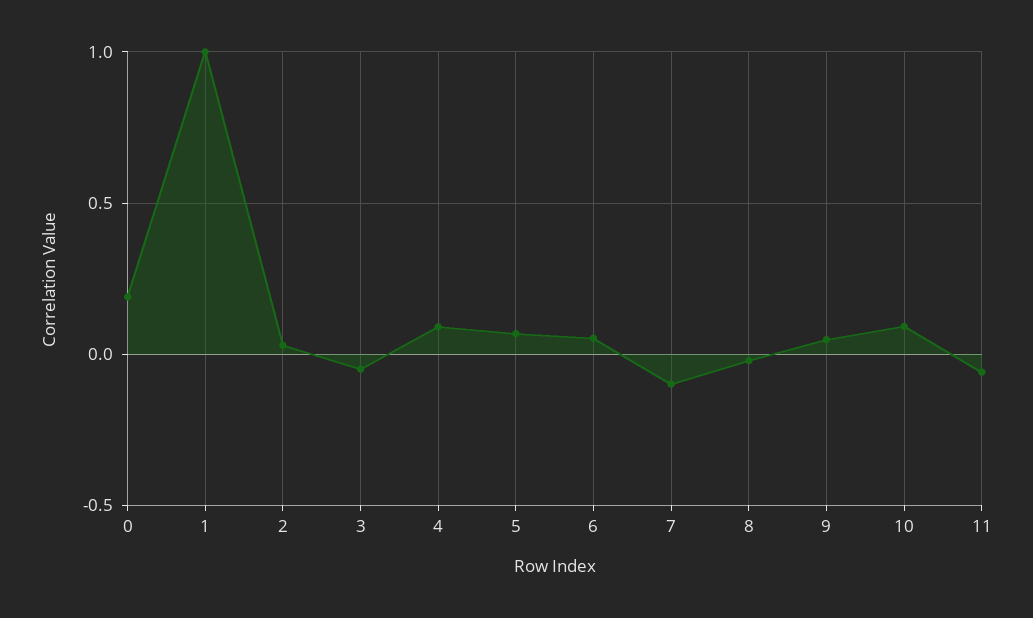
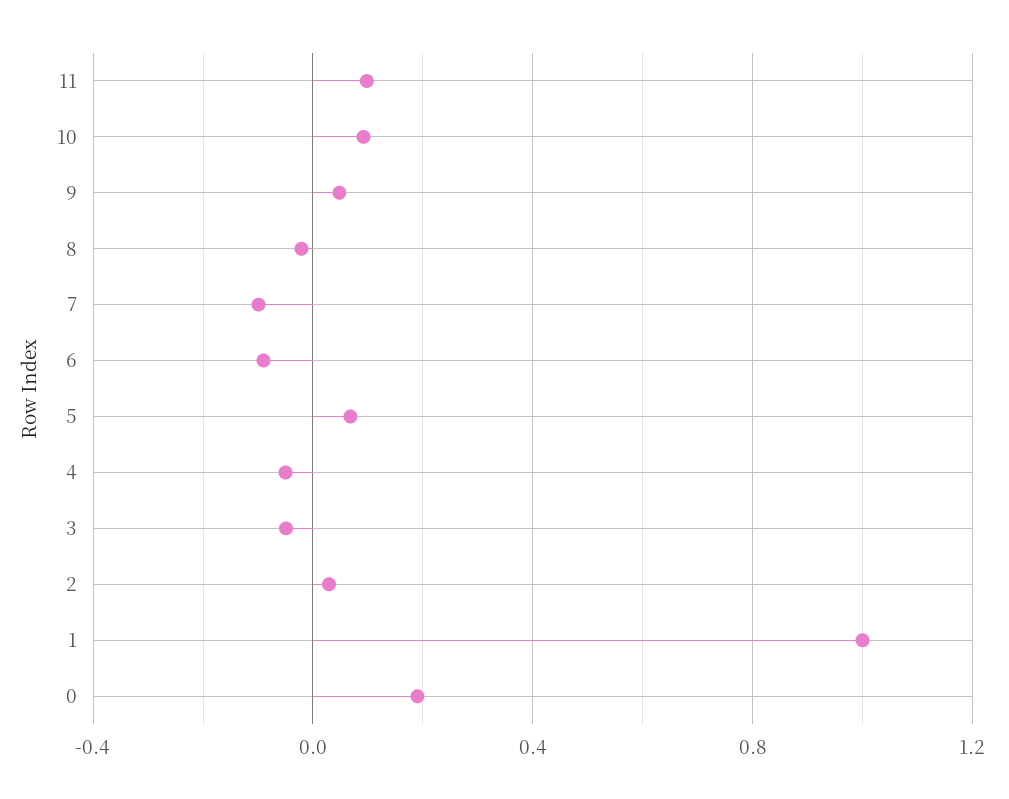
4: 0.1 -> -0.05
6: 0.05 -> -0.1
11: -0.05 -> 0.1

